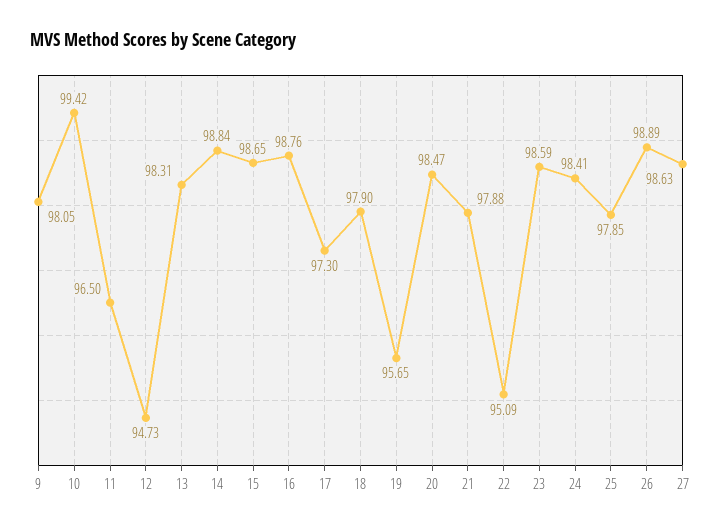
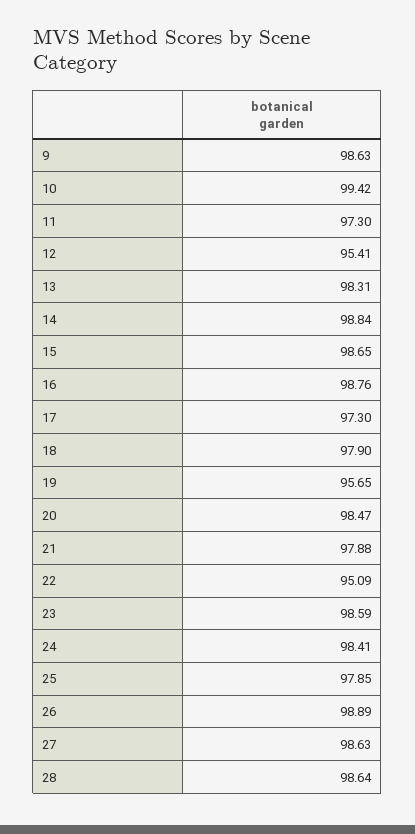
9: 98.05 -> 98.63
11: 96.5 -> 97.3
12: 94.73 -> 95.41
28: none -> 98.64

